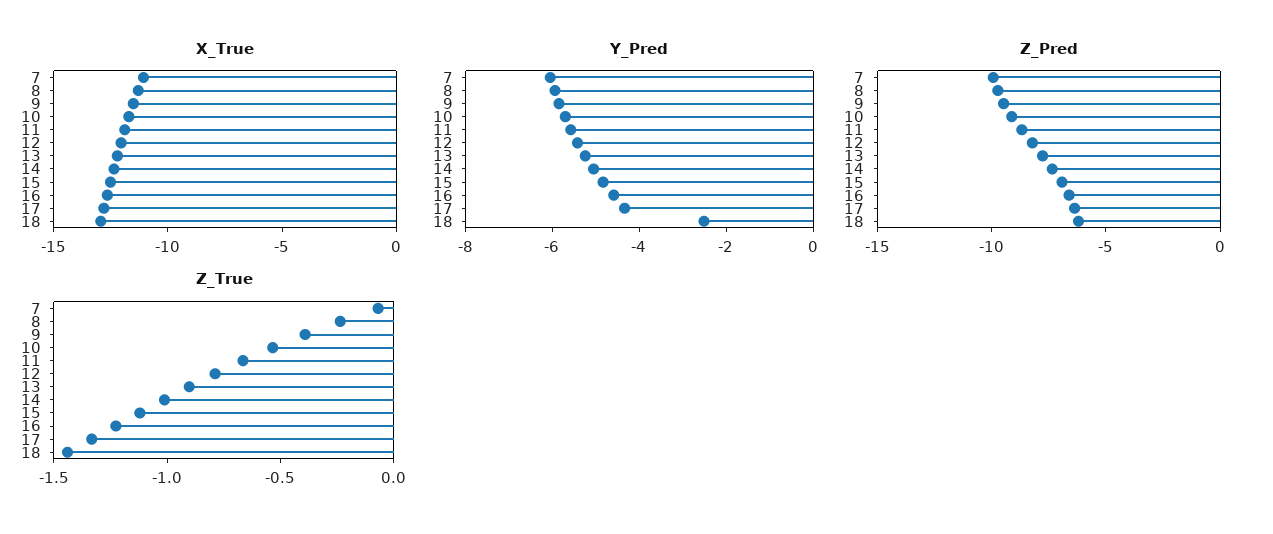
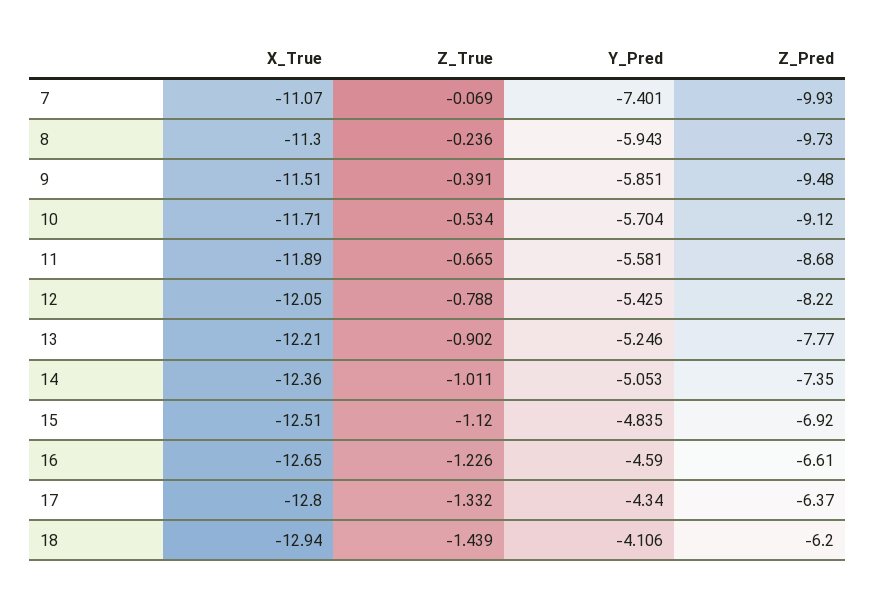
Y_Pred, 7: -6 -> -7.401
Y_Pred, 18: -2.5 -> -4.106

